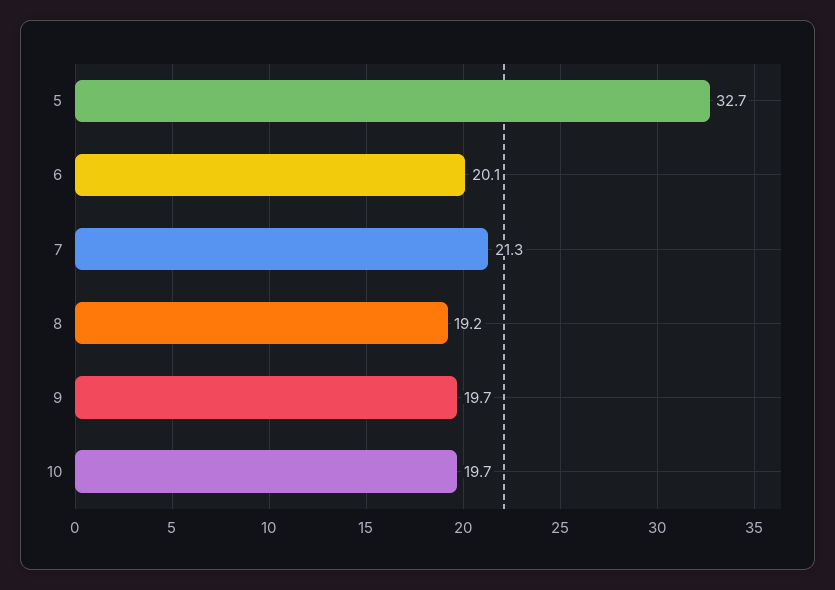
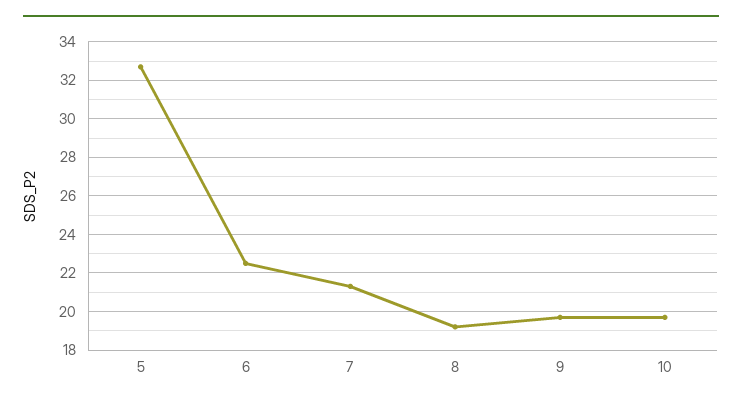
6: 20.1 -> 22.5

